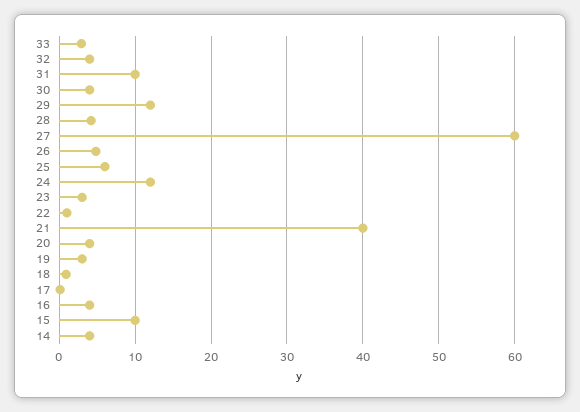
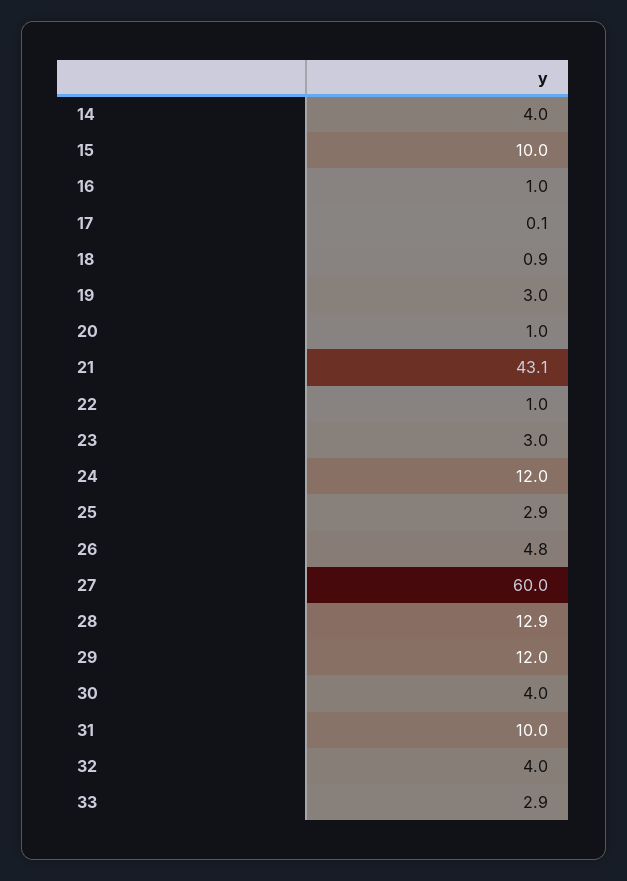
28: 4 -> 12.9
25: 6 -> 2.9
21: 40 -> 43.1
20: 4 -> 1
16: 4 -> 1

